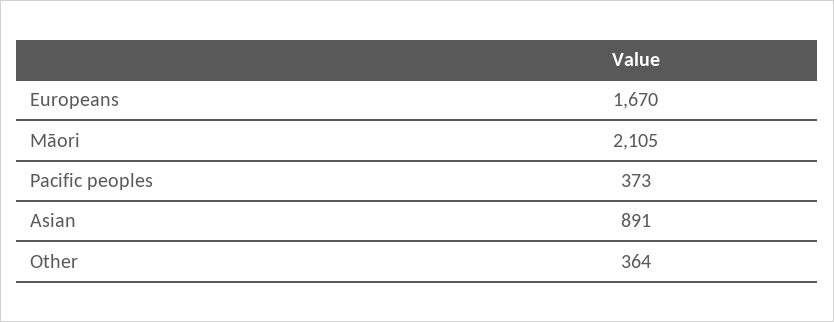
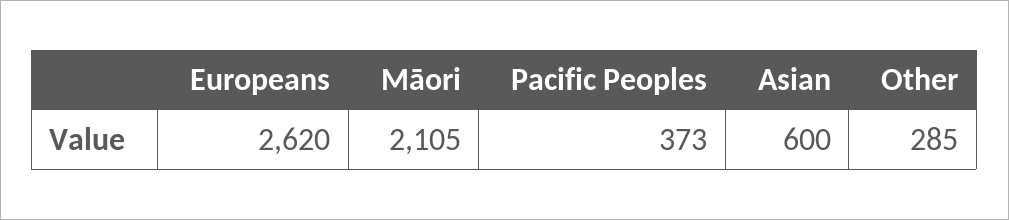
Europeans: 1670 -> 2620
Asian: 891 -> 600
Other: 364 -> 285

